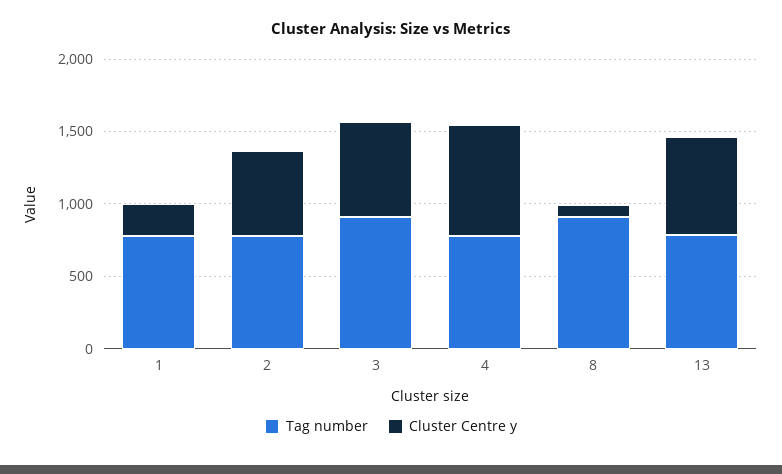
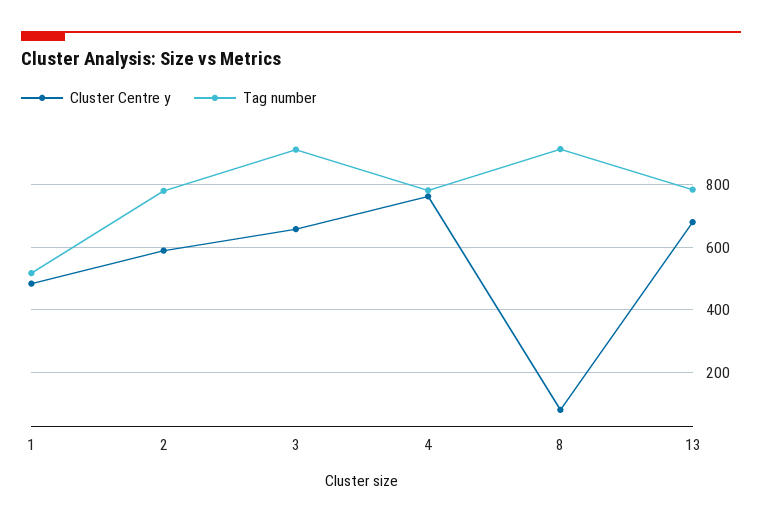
Tag number, 1: 800 -> 520
Cluster Centre y, 1: 200 -> 480

